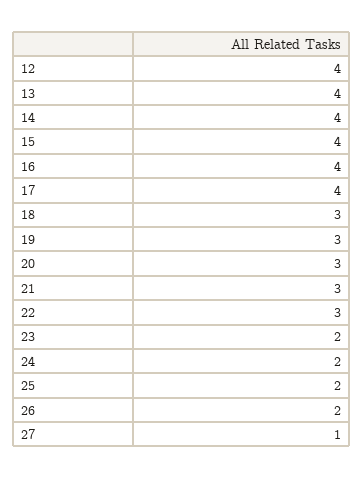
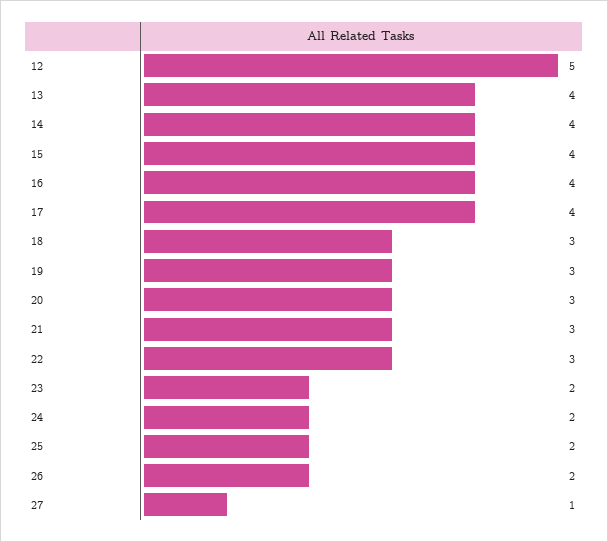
12: 4 -> 5

